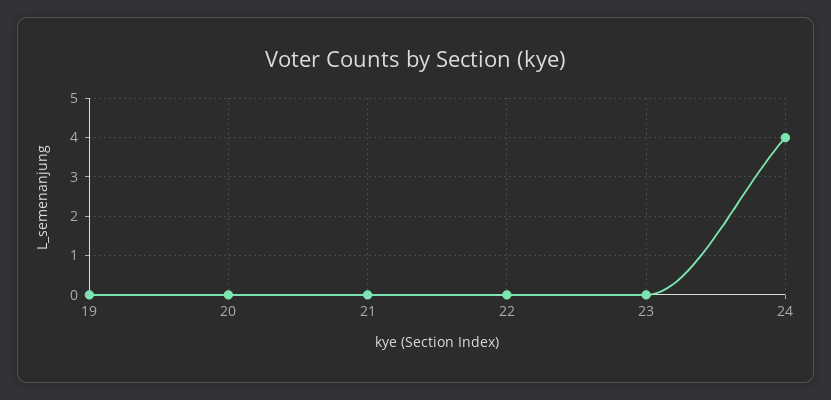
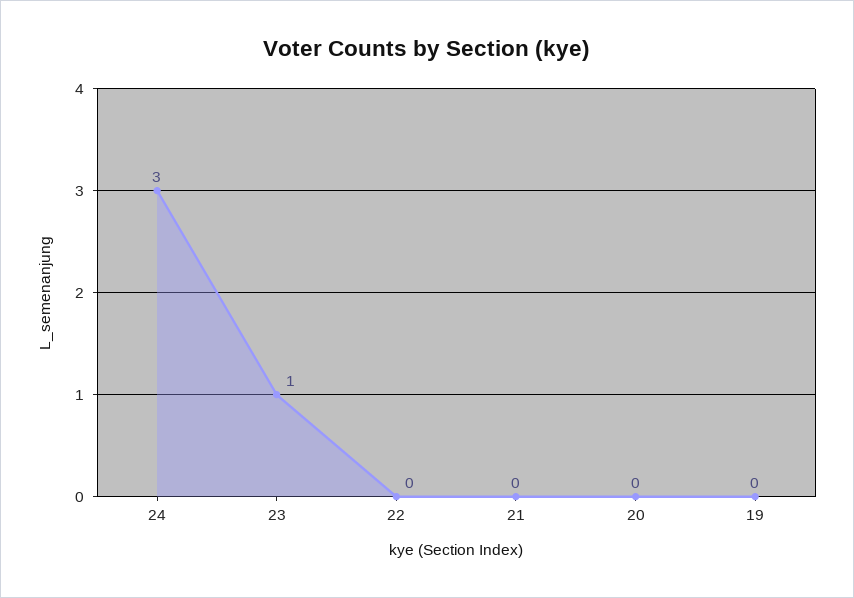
23: 0 -> 1
24: 4 -> 3

